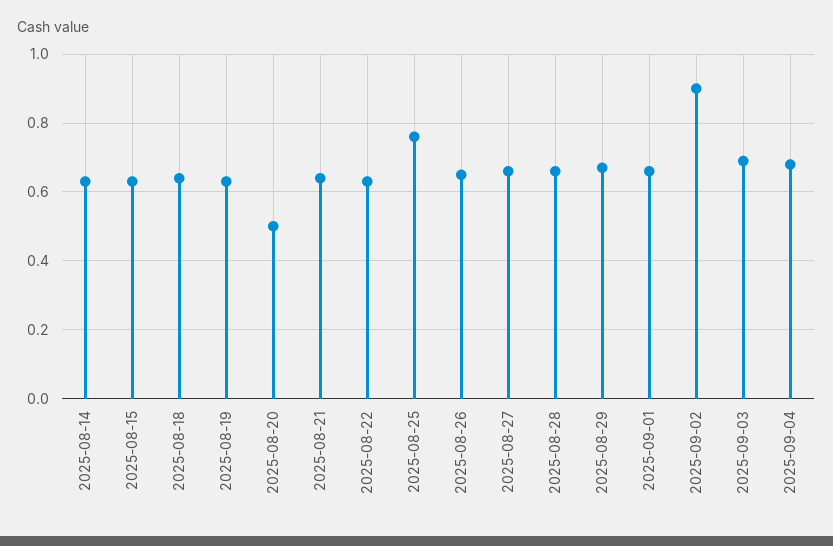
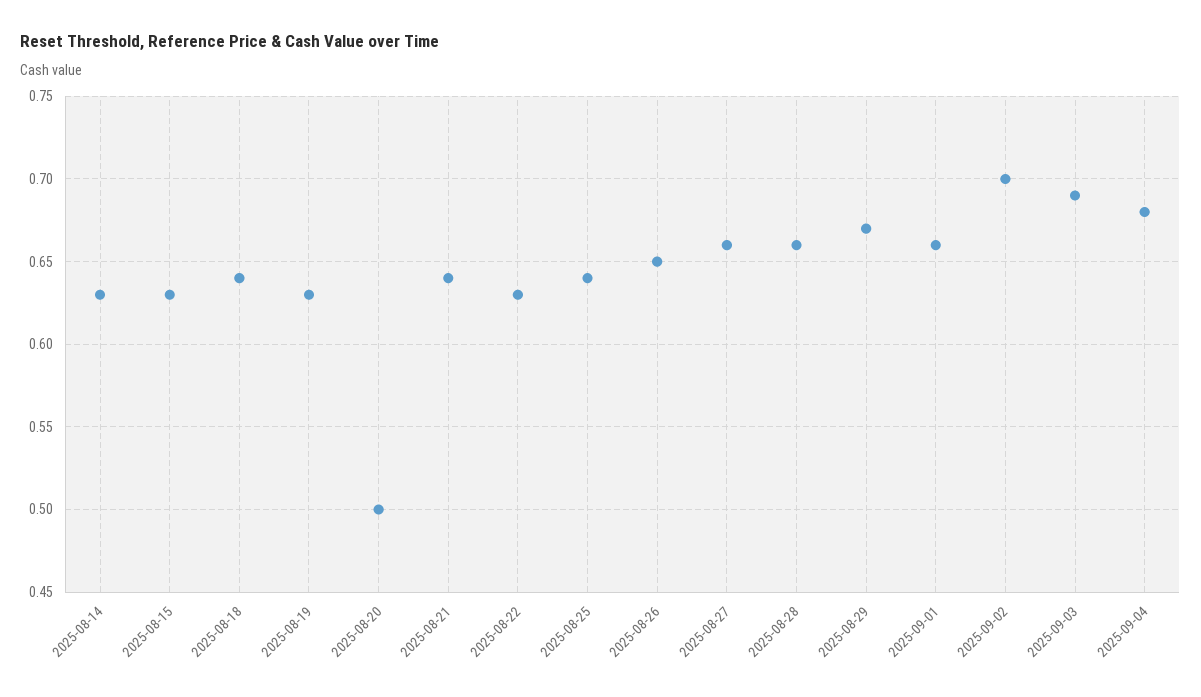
2025-08-25: 0.75 -> 0.64
2025-09-02: 0.9 -> 0.7

